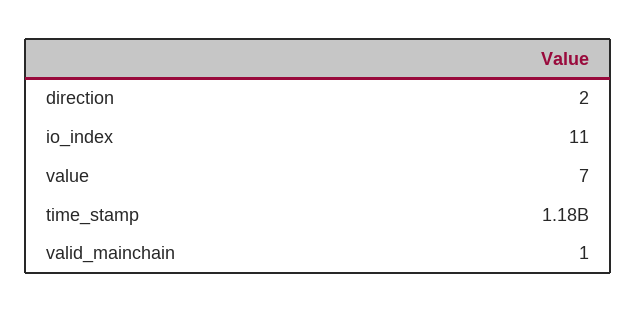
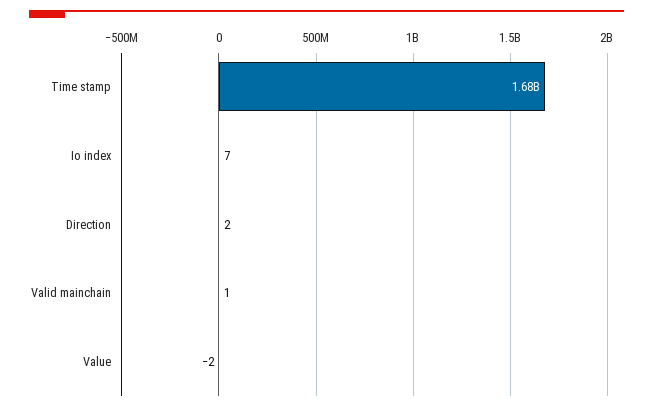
io_index: 11 -> 7
value: 7 -> -2
time_stamp: 1180000000 -> 1680000000

